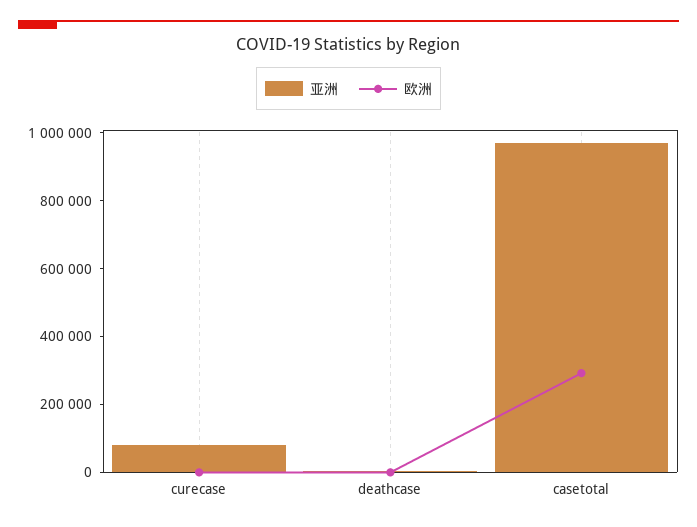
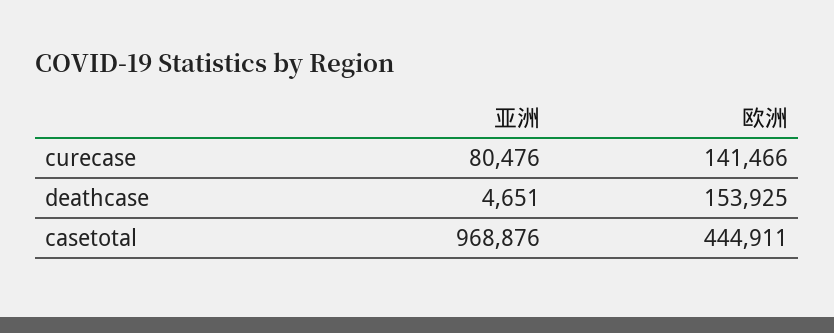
欧洲, curecase: 0 -> 141466
欧洲, deathcase: 0 -> 153925
欧洲, casetotal: 300000 -> 444911

